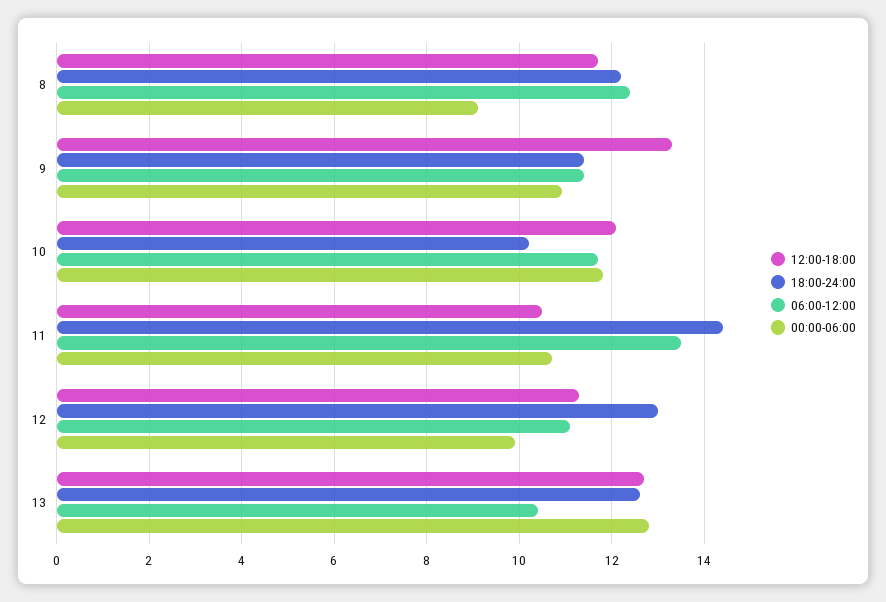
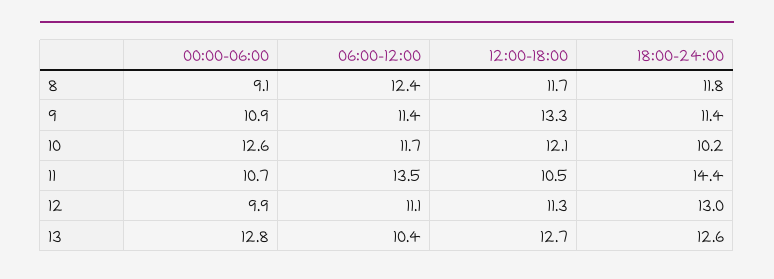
18:00-24:00, 8: 12.2 -> 11.8
00:00-06:00, 10: 11.8 -> 12.6

